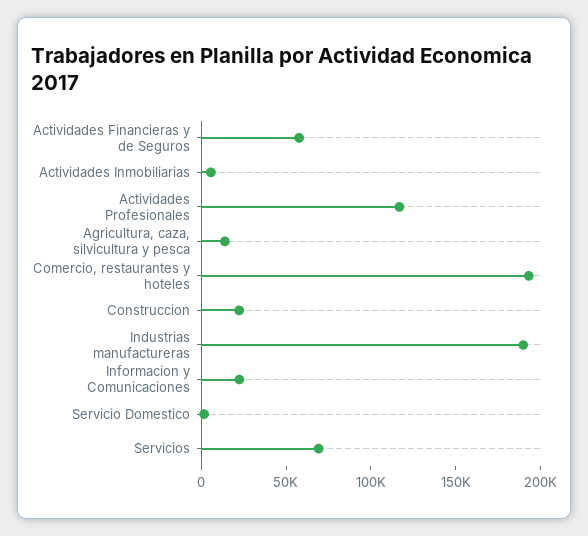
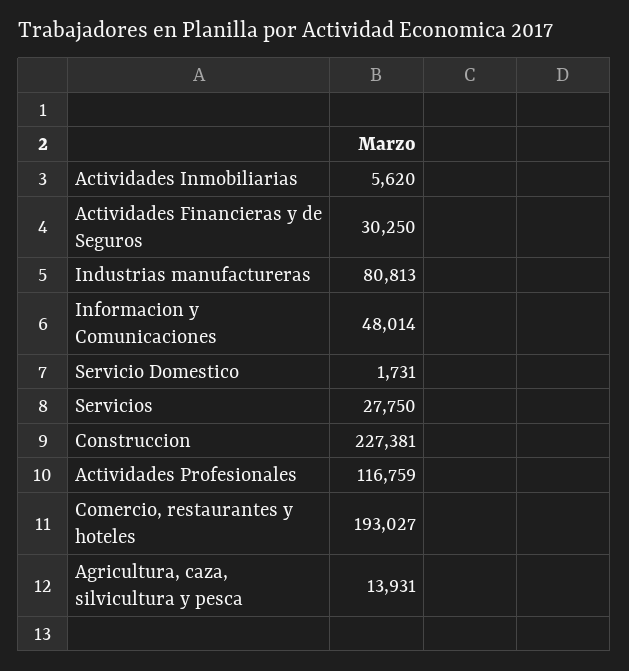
Actividades Financieras y de Seguros: 60000 -> 30250
Construccion: 20000 -> 227381
Industrias manufactureras: 190000 -> 80813
Informacion y Comunicaciones: 20000 -> 48014
Servicios: 70000 -> 27750

